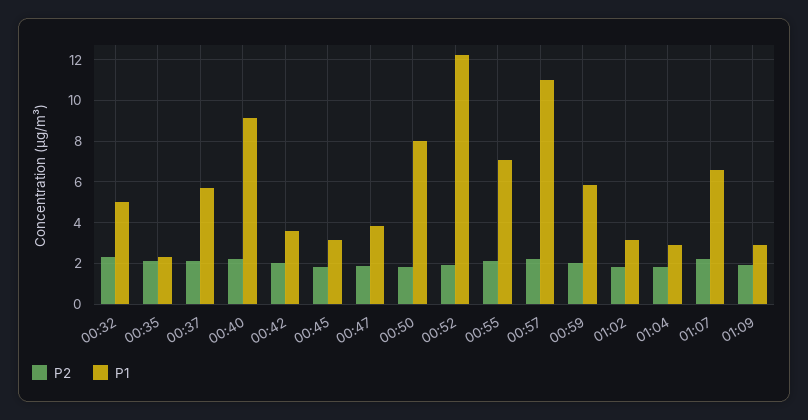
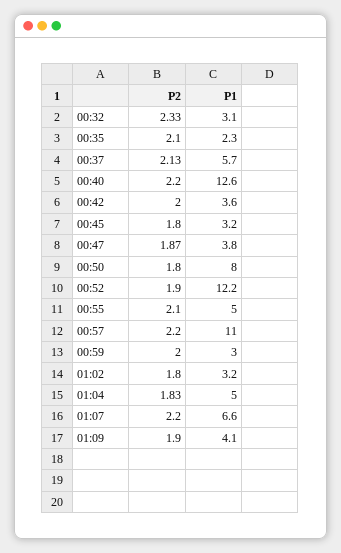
P1, 00:32: 5 -> 3.1
P1, 00:40: 9 -> 12.6
P1, 00:55: 7 -> 5
P1, 00:59: 6 -> 3
P1, 01:04: 3 -> 5
P1, 01:09: 3 -> 4.1

